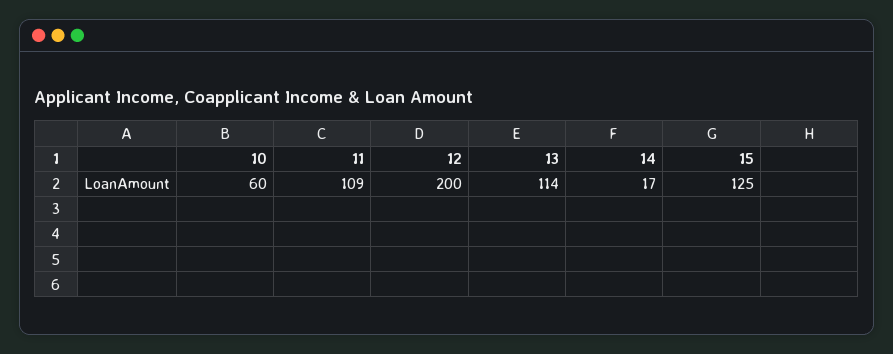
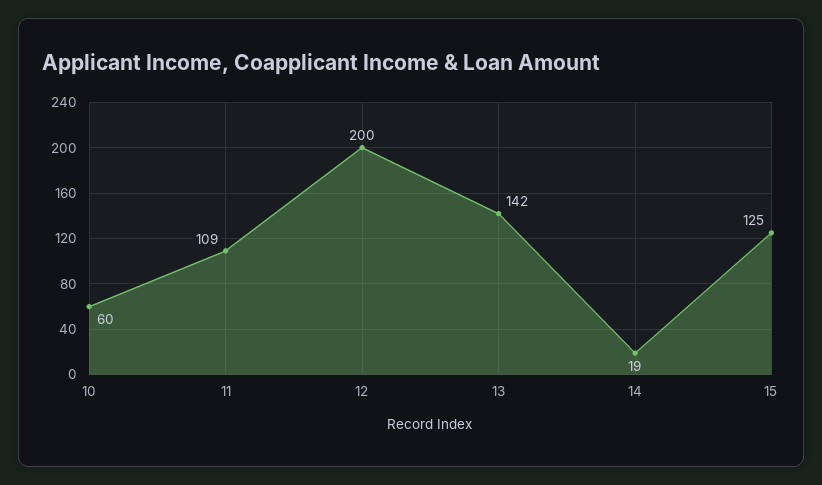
13: 114 -> 142
14: 17 -> 19

